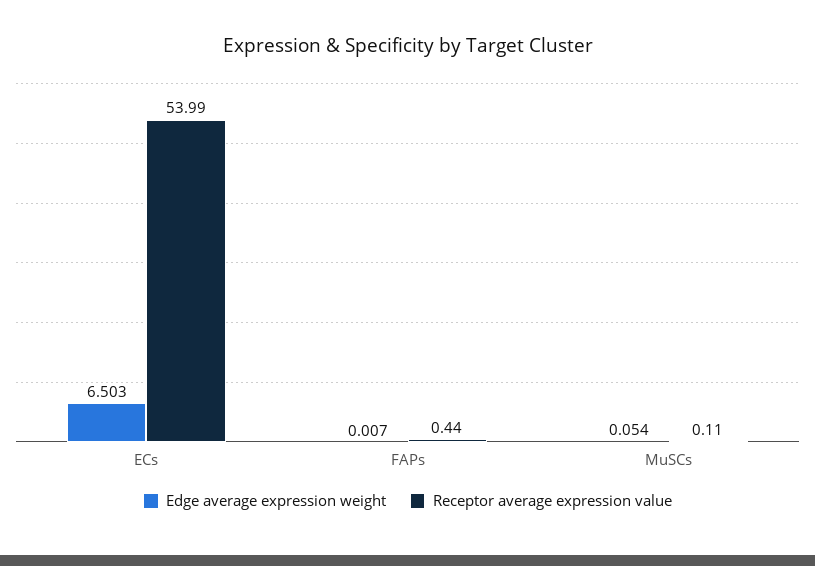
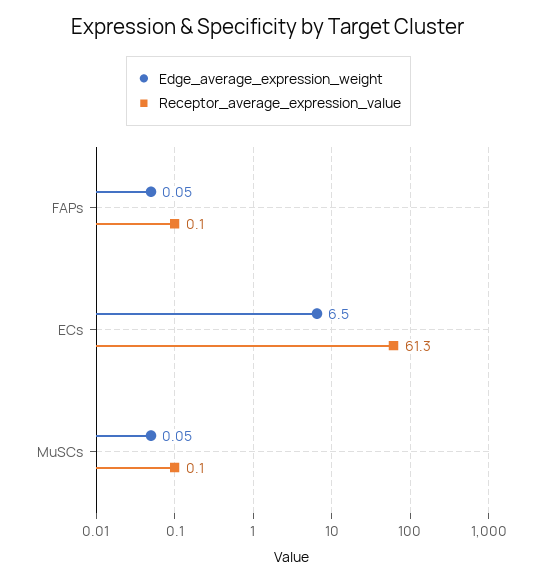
Receptor average expression value, ECs: 53.99 -> 61.3
Edge average expression weight, FAPs: 0.007 -> 0.05
Receptor average expression value, FAPs: 0.44 -> 0.1

